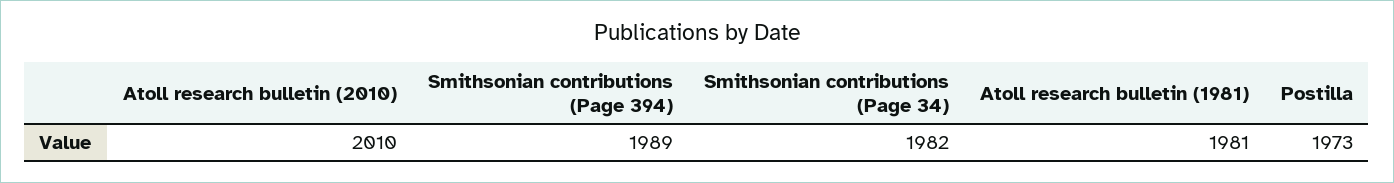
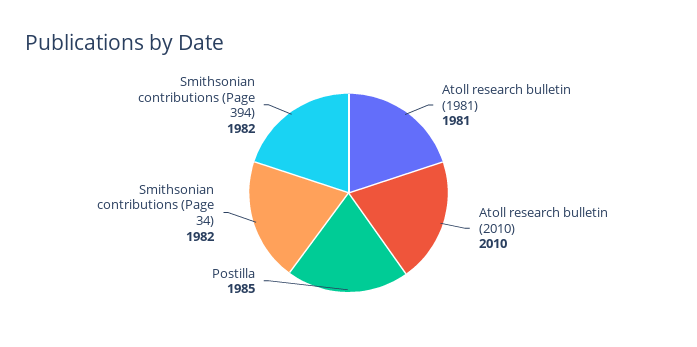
Smithsonian contributions (Page 394): 1989 -> 1982
Postilla: 1973 -> 1985

